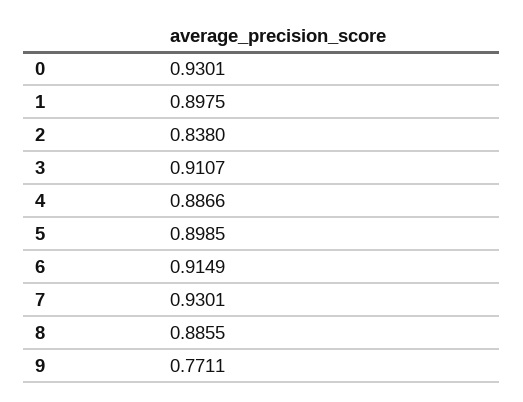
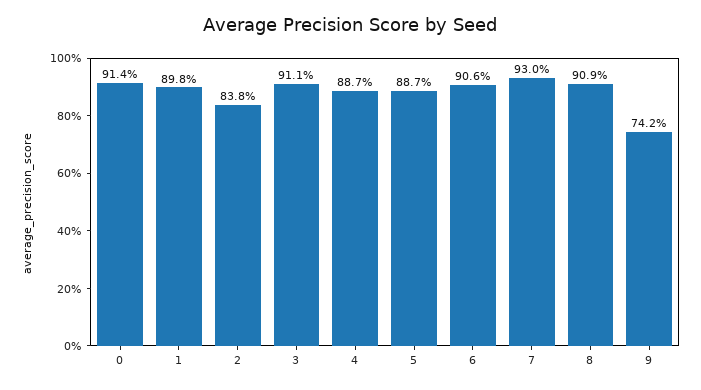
0: 0.9301 -> 0.914
5: 0.8985 -> 0.887
6: 0.9149 -> 0.906
8: 0.8855 -> 0.909
9: 0.7711 -> 0.742

